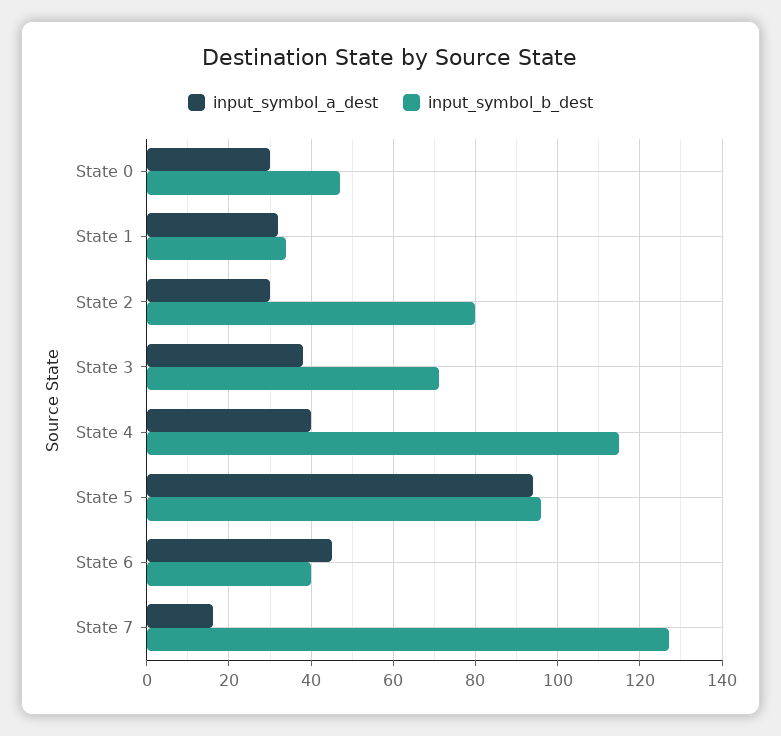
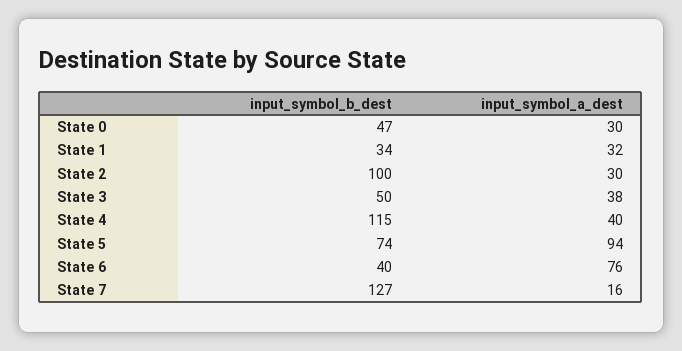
input_symbol_b_dest, State 2: 80 -> 100
input_symbol_b_dest, State 3: 70 -> 50
input_symbol_b_dest, State 5: 95 -> 74
input_symbol_a_dest, State 6: 45 -> 76

